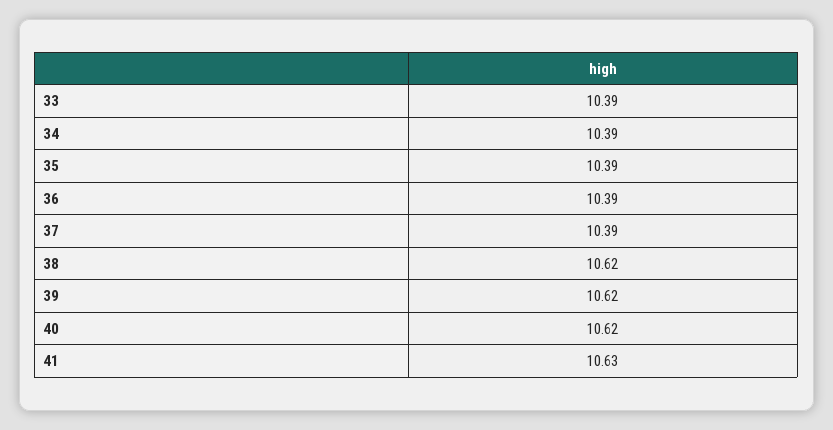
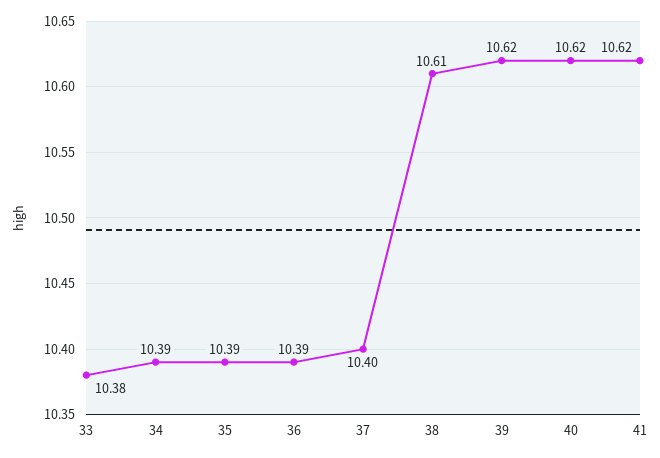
33: 10.39 -> 10.38
37: 10.39 -> 10.4
38: 10.62 -> 10.61
41: 10.63 -> 10.62

